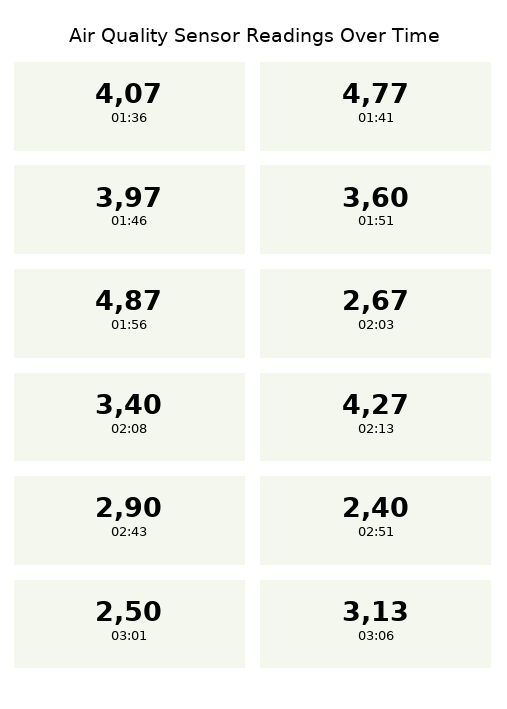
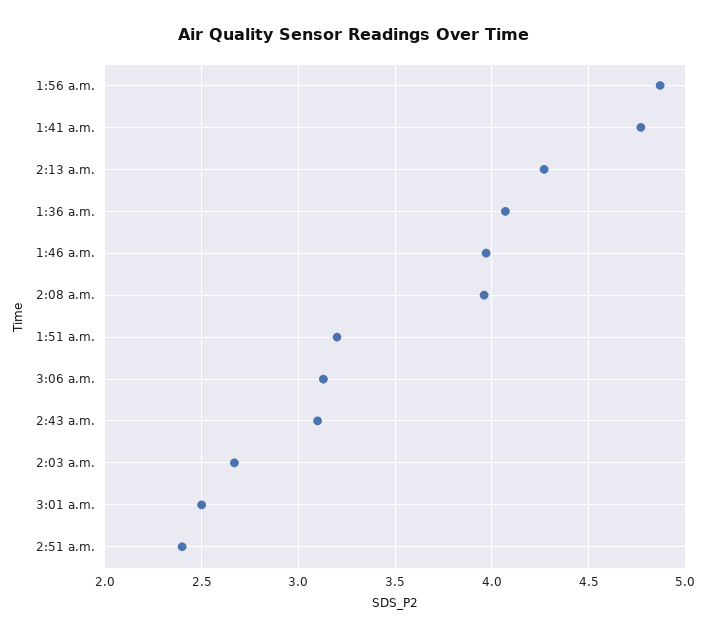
01:51: 3.6 -> 3.2
02:08: 3.4 -> 3.95
02:43: 2.9 -> 3.1

